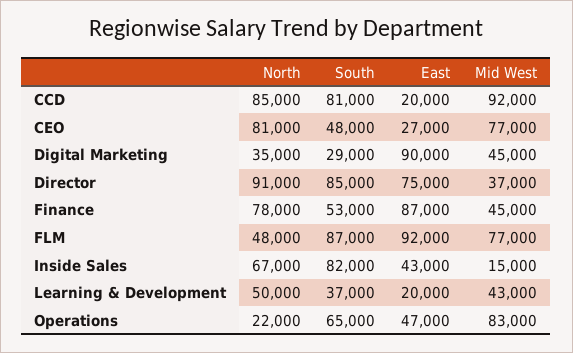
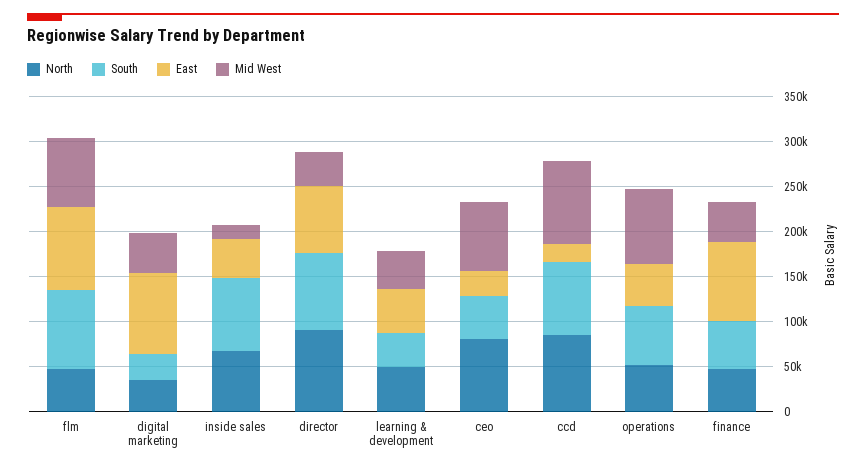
North, Finance: 78000 -> 50000
East, Learning & Development: 20000 -> 50000
North, Operations: 22000 -> 50000

